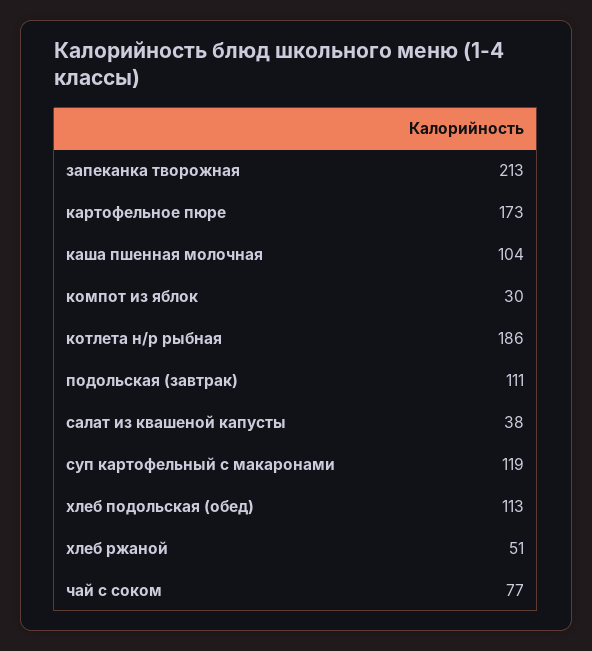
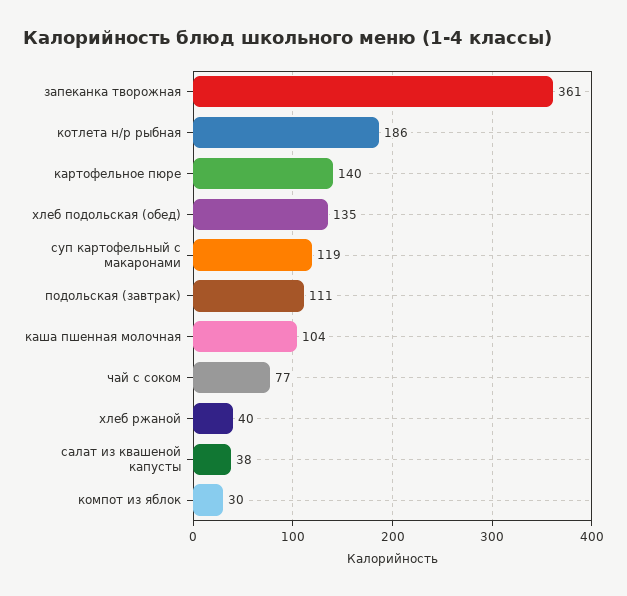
запеканка творожная: 213 -> 361
картофельное пюре: 173 -> 140
хлеб подольская (обед): 113 -> 135
хлеб ржаной: 51 -> 40

